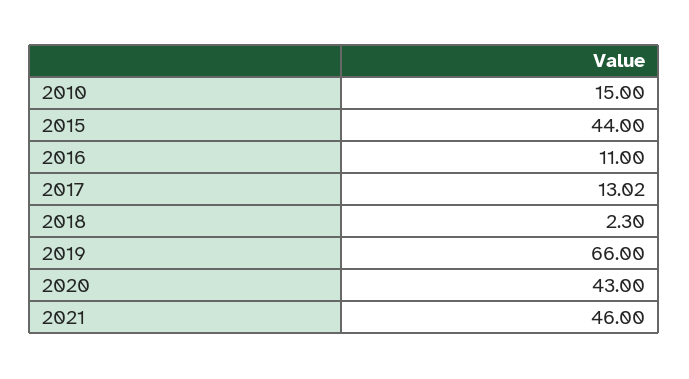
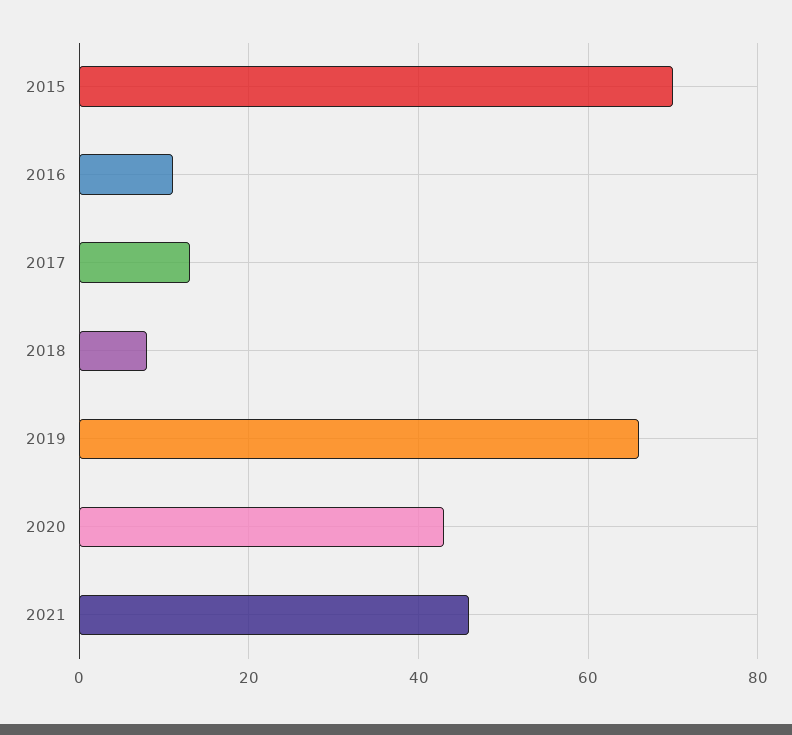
2010: 15 -> none
2015: 44 -> 70
2018: 2.3 -> 8

